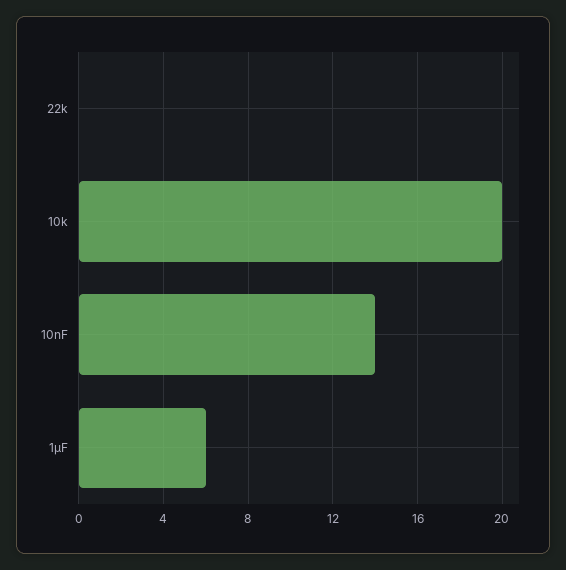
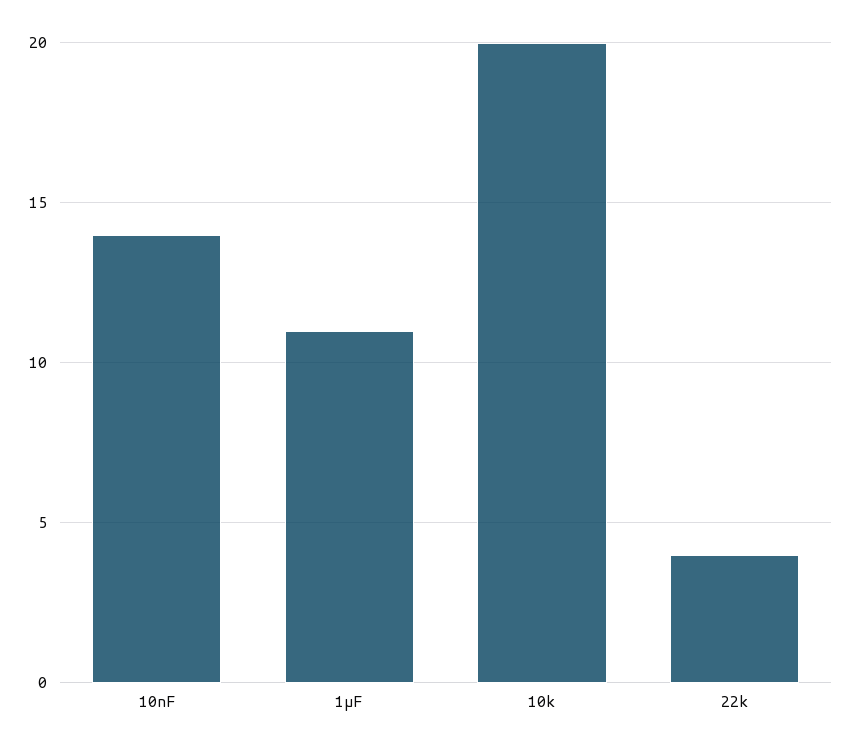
22k: 0 -> 4
1µF: 6 -> 11

